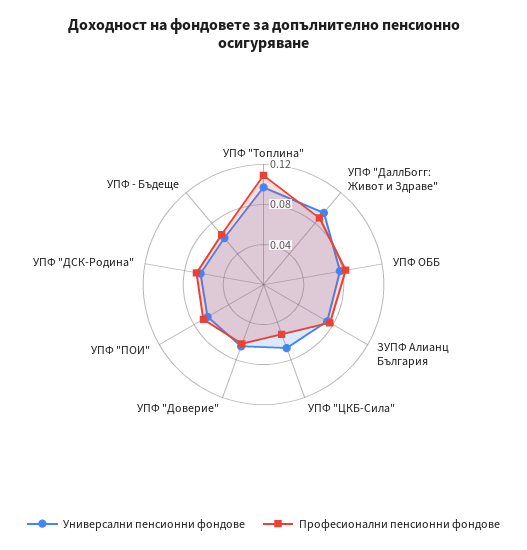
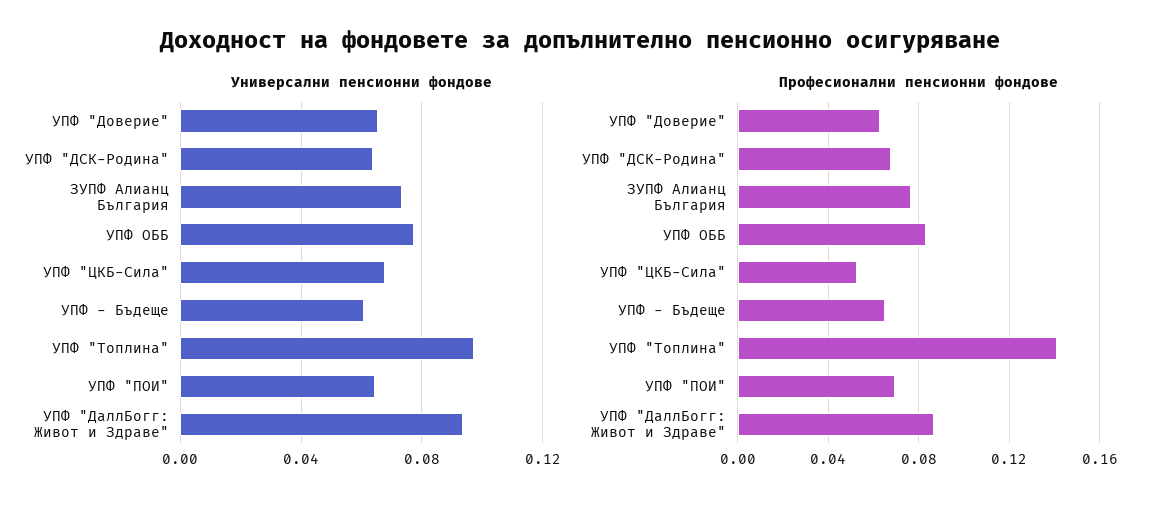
Професионални пенсионни фондове, УПФ "Топлина": 0.11 -> 0.14

